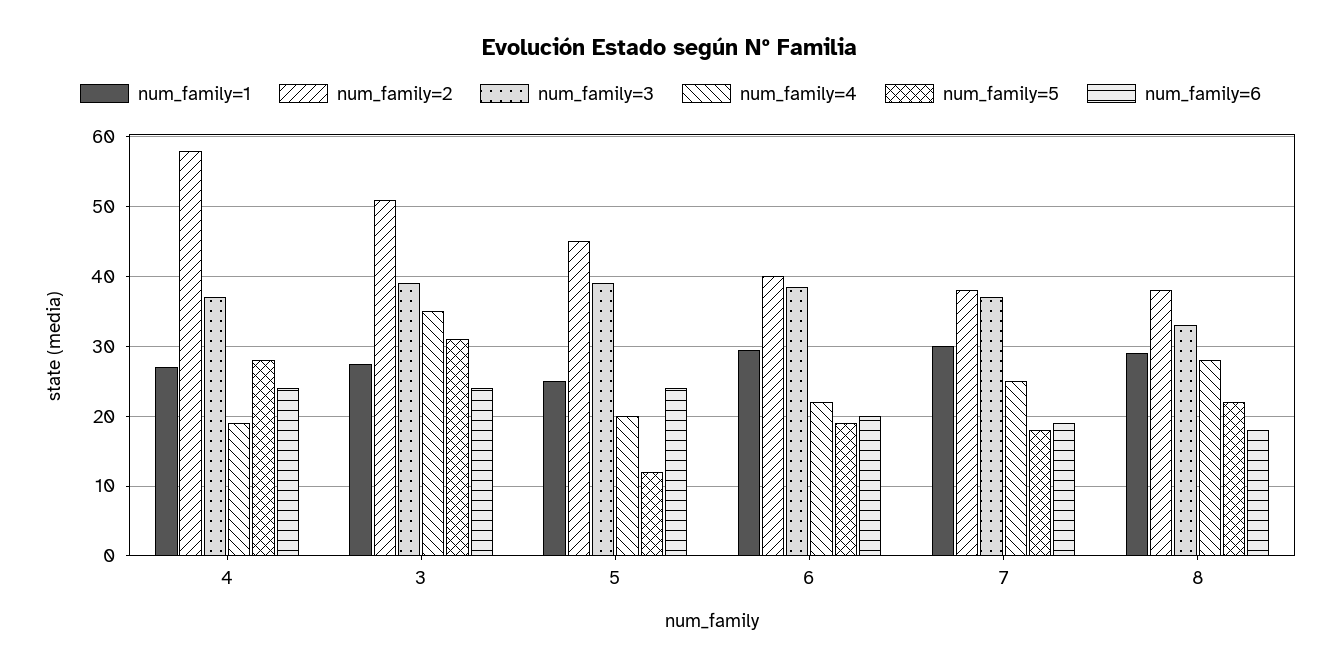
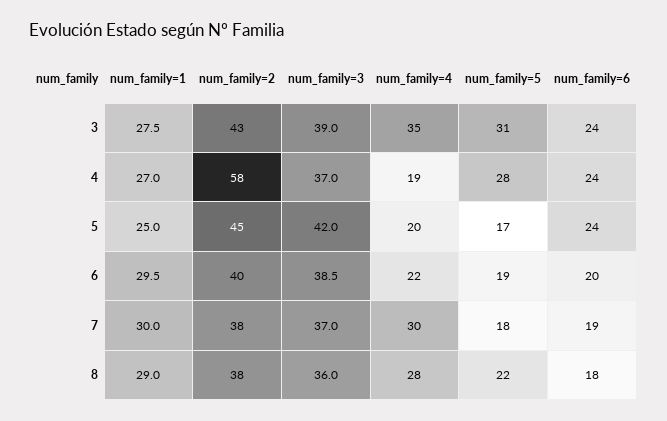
num_family=2, 3: 51 -> 43
num_family=3, 5: 39 -> 42
num_family=5, 5: 12 -> 17
num_family=4, 7: 25 -> 30
num_family=3, 8: 33 -> 36

